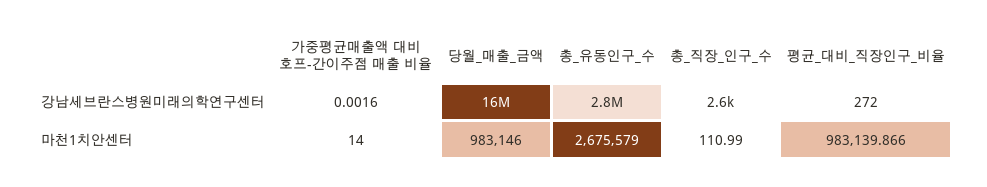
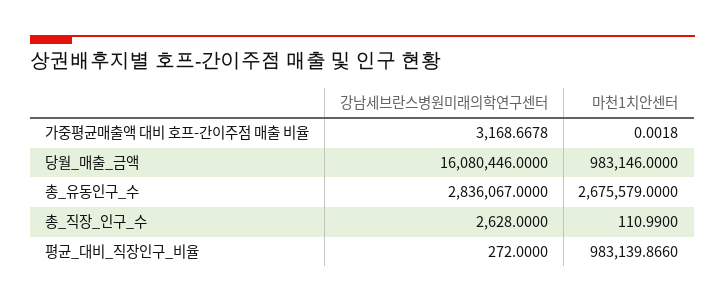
가중평균매출액 대비 호프-간이주점 매출 비율, 강남세브란스병원미래의학연구센터: 0.0016 -> 3168.6678
가중평균매출액 대비 호프-간이주점 매출 비율, 마천1치안센터: 14 -> 0.0018

